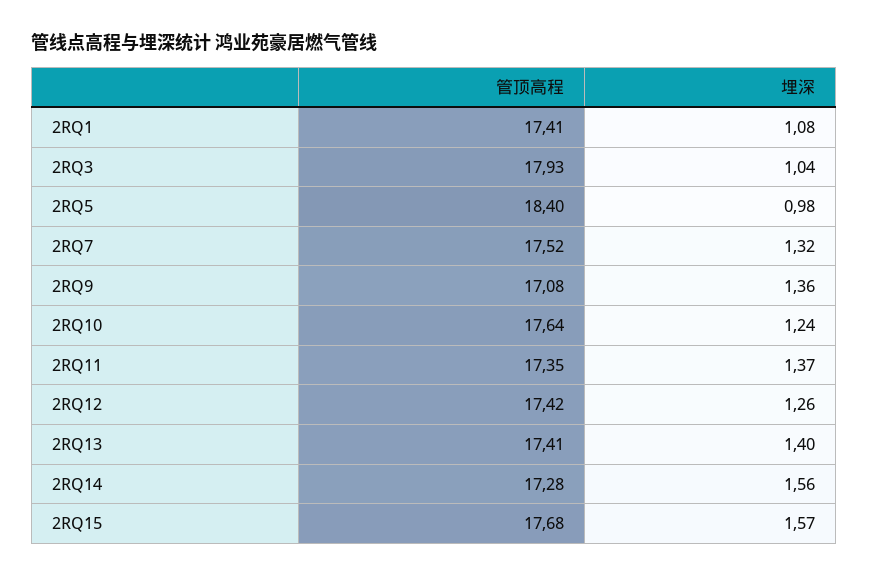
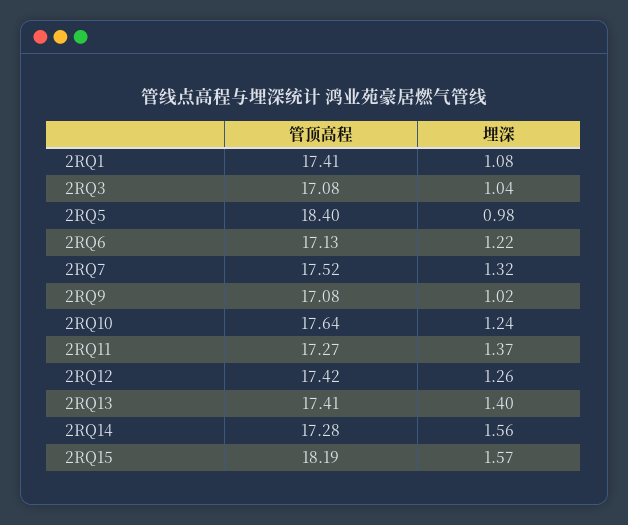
管顶高程, 2RQ3: 17.93 -> 17.08
埋深, 2RQ9: 1.36 -> 1.02
管顶高程, 2RQ11: 17.35 -> 17.27
管顶高程, 2RQ15: 17.68 -> 18.19
管顶高程, 2RQ6: none -> 17.13
埋深, 2RQ6: none -> 1.22

